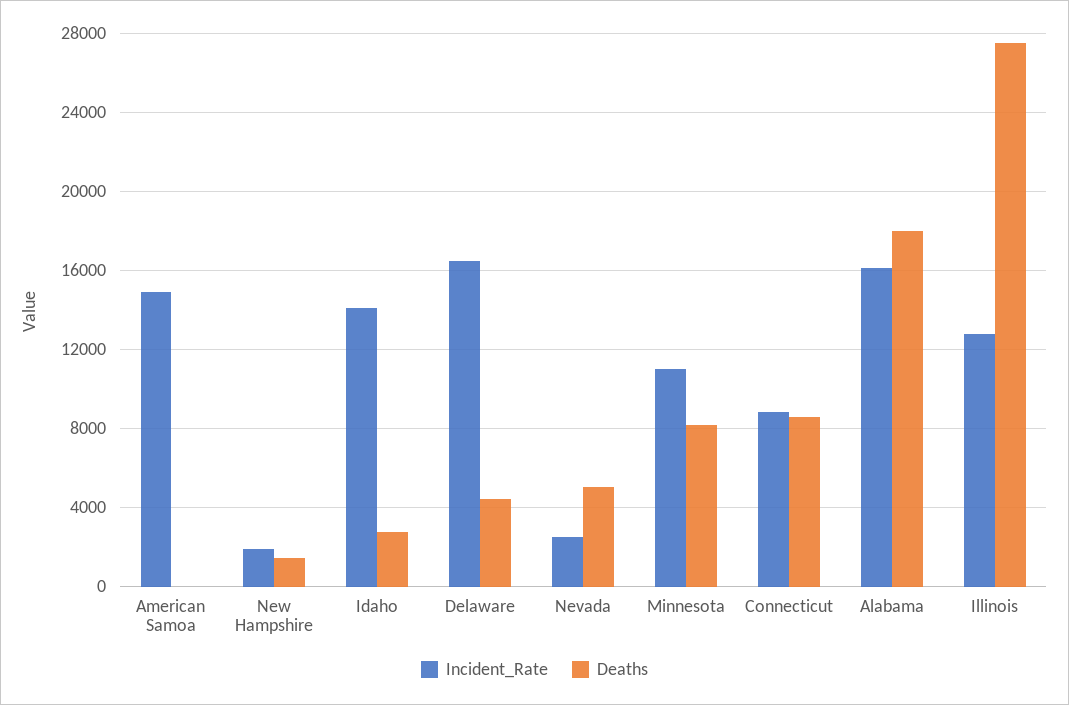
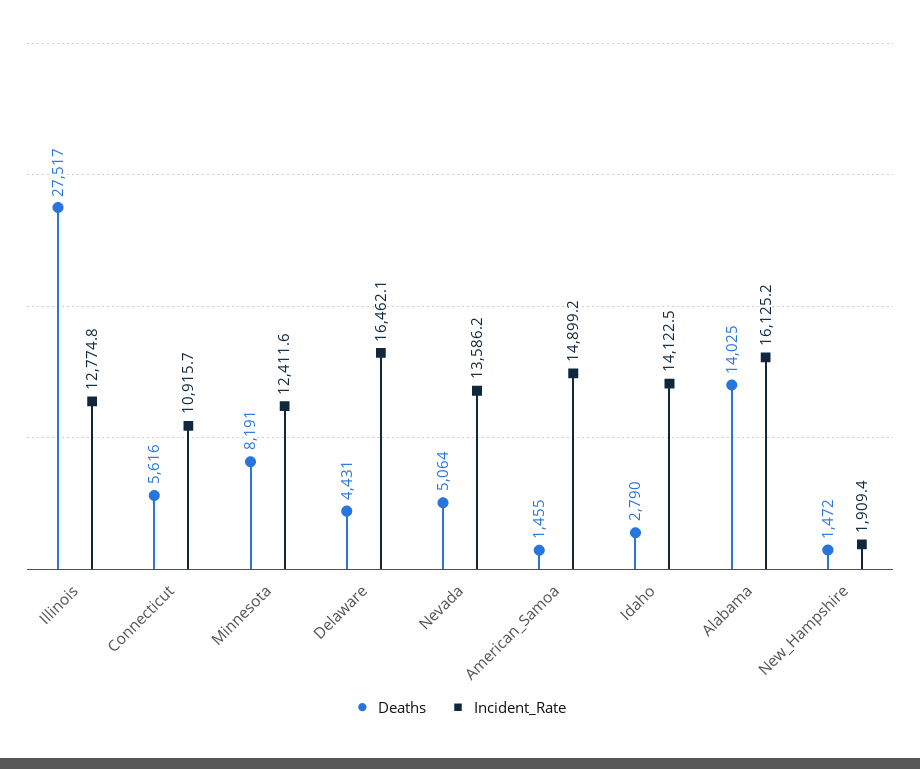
Deaths, American Samoa: 0 -> 1455
Incident_Rate, Nevada: 2500 -> 13586.2
Incident_Rate, Minnesota: 11000 -> 12411.6
Incident_Rate, Connecticut: 9000 -> 10915.7
Deaths, Connecticut: 8500 -> 5616
Deaths, Alabama: 18000 -> 14025

